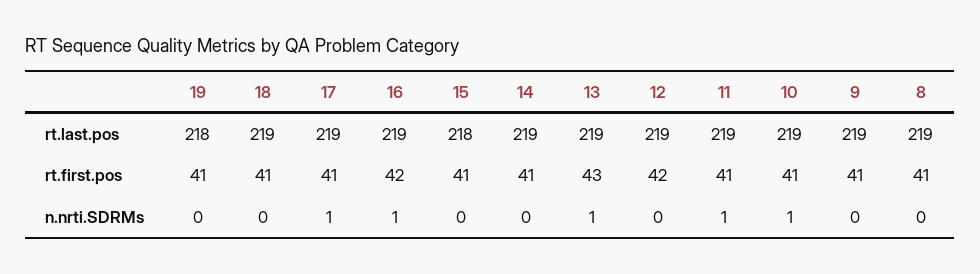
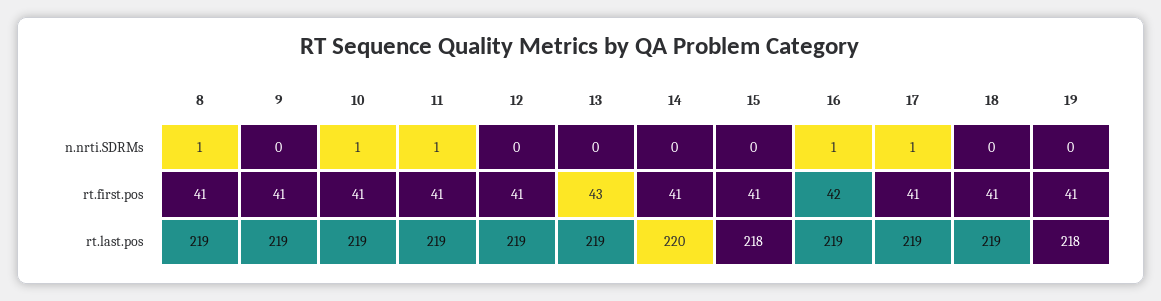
14, rt.last.pos: 219 -> 220
12, rt.first.pos: 42 -> 41
13, n.nrti.SDRMs: 1 -> 0
8, n.nrti.SDRMs: 0 -> 1

